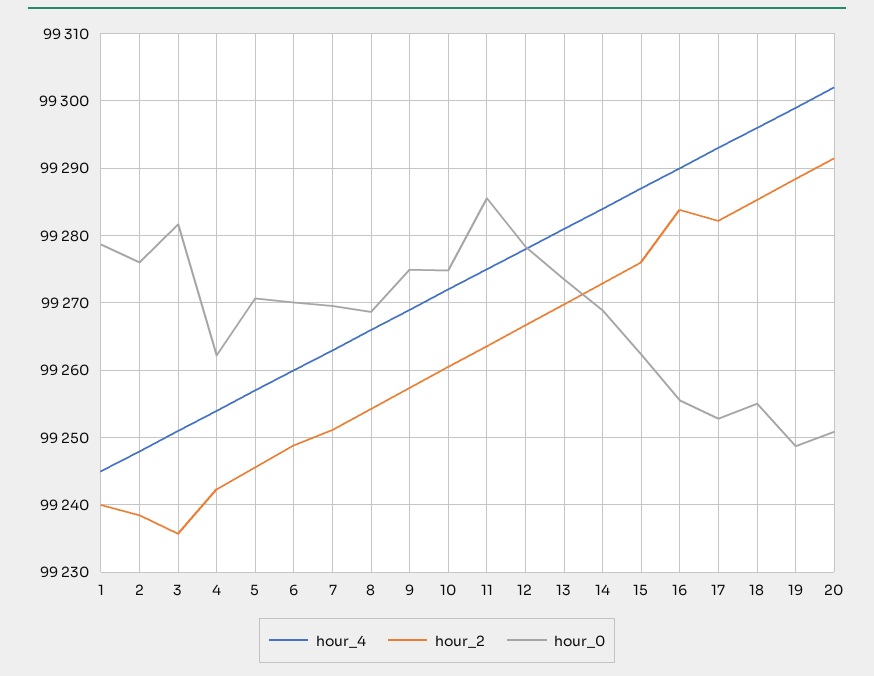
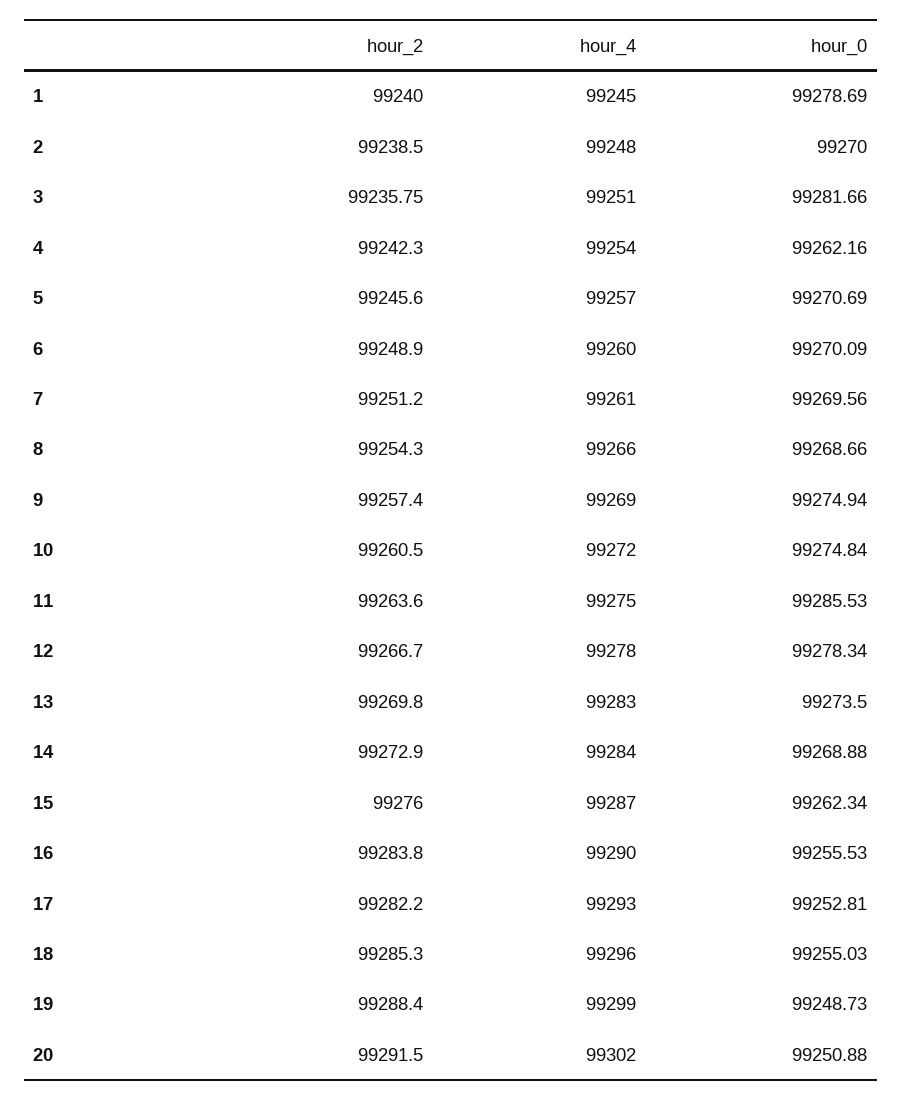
hour_0, 2: 99276 -> 99270
hour_4, 7: 99263 -> 99261
hour_4, 13: 99281 -> 99283

